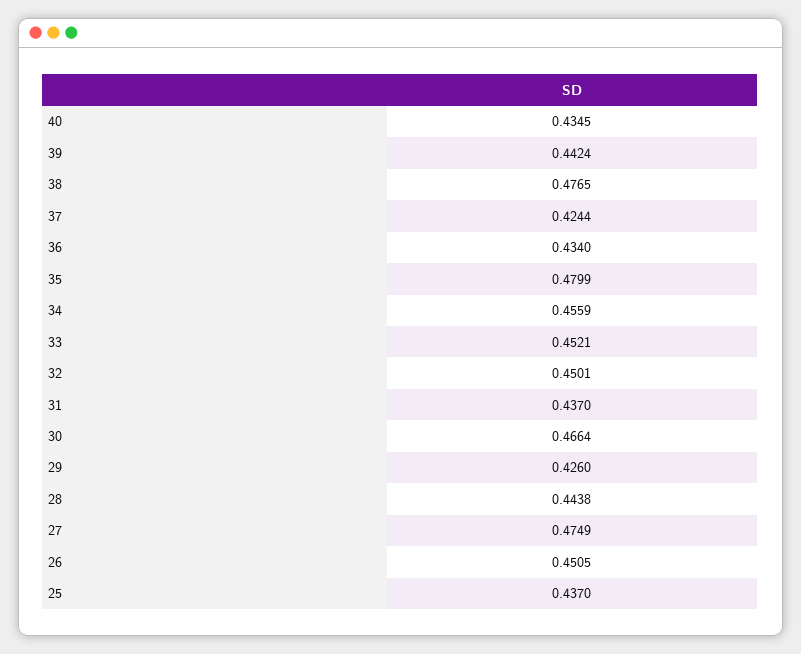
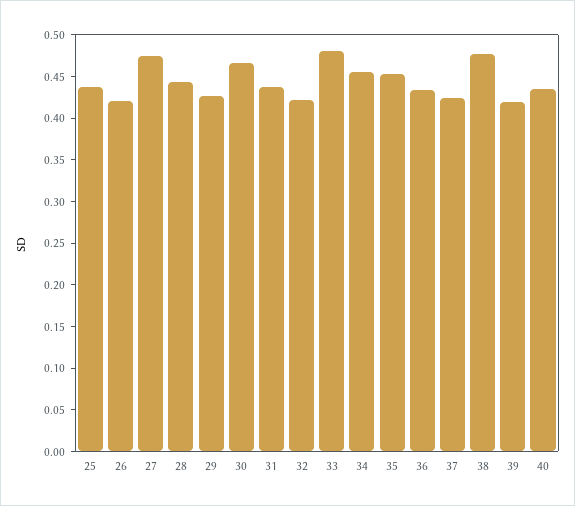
39: 0.4424 -> 0.42
35: 0.4799 -> 0.45
33: 0.4521 -> 0.48
32: 0.4501 -> 0.42
26: 0.4505 -> 0.42

